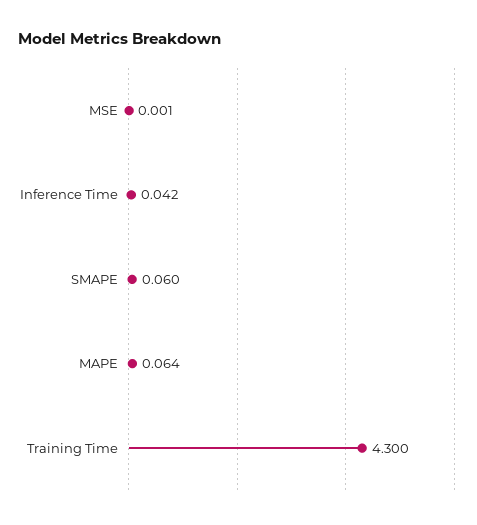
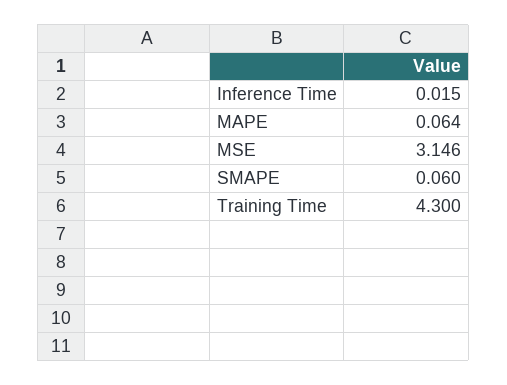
MSE: 0.001 -> 3.146
Inference Time: 0.042 -> 0.015

